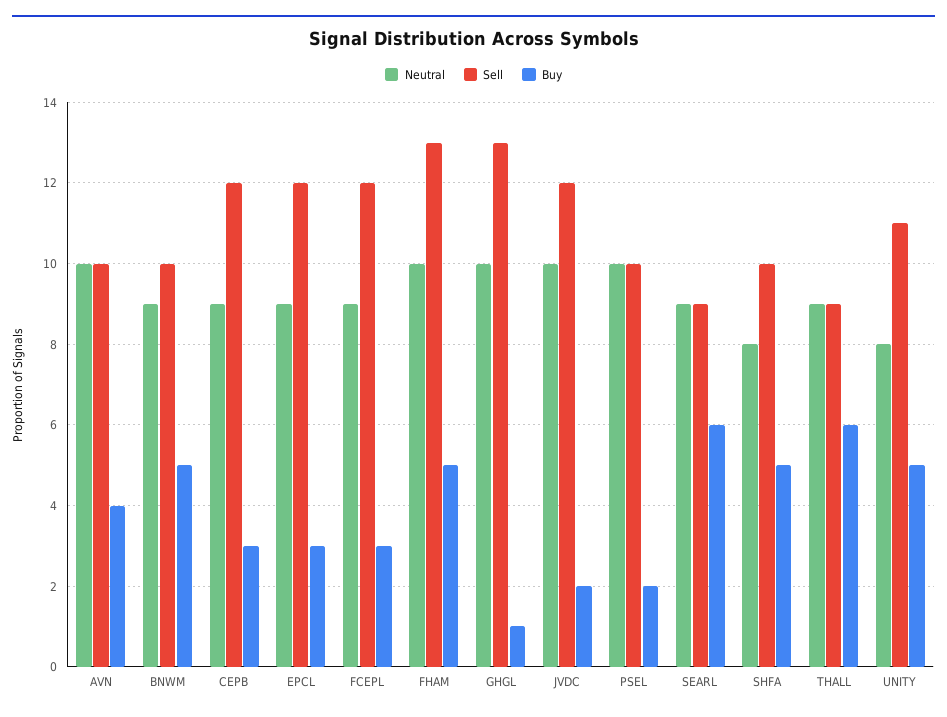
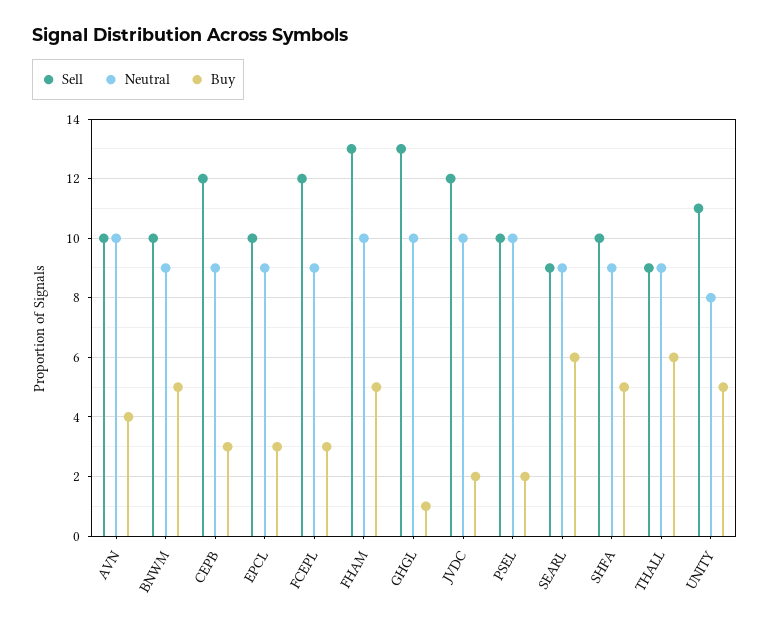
Sell, EPCL: 12 -> 10
Neutral, SHFA: 8 -> 9

